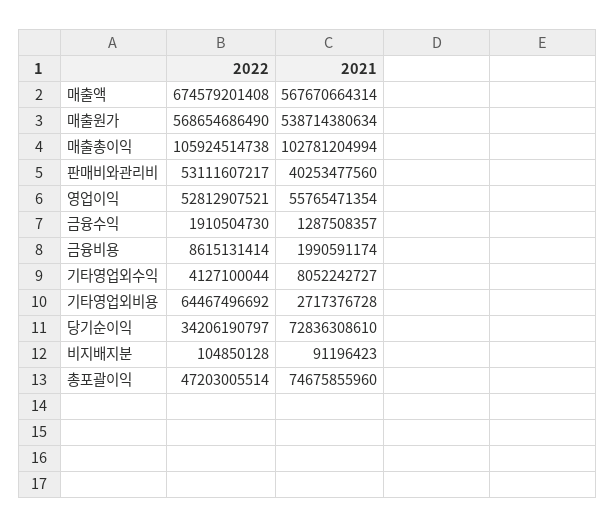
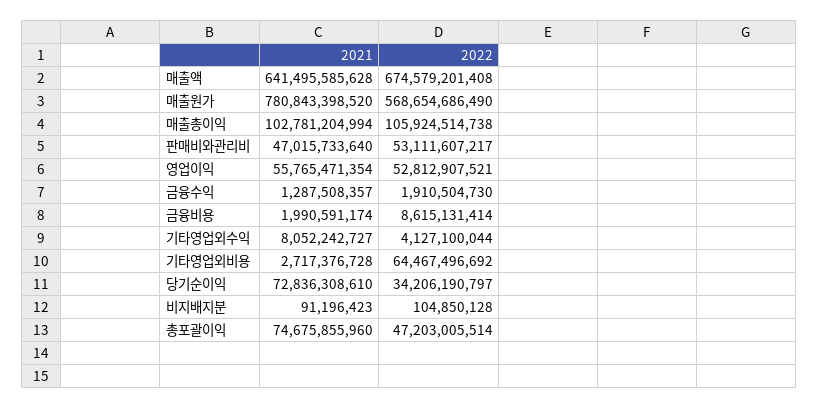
2021, 매출액: 567670664314 -> 641495585628
2021, 매출원가: 538714380634 -> 780843398520
2021, 판매비와관리비: 40253477560 -> 47015733640

